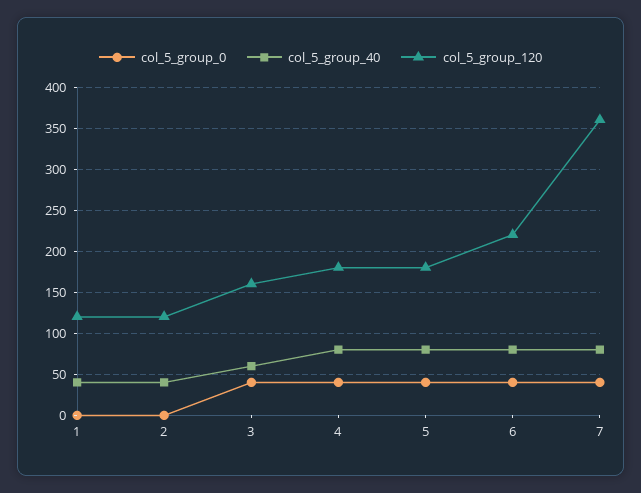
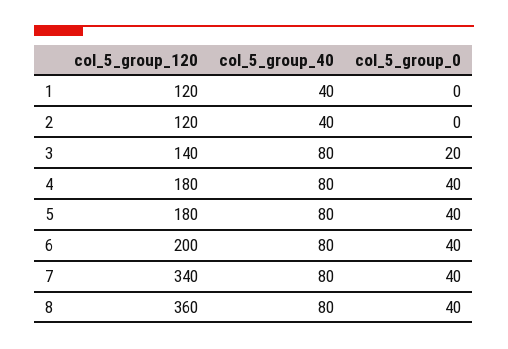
col_5_group_0, 3: 40 -> 20
col_5_group_40, 3: 60 -> 80
col_5_group_120, 3: 160 -> 140
col_5_group_120, 6: 220 -> 200
col_5_group_120, 7: 360 -> 340
col_5_group_120, 8: none -> 360
col_5_group_40, 8: none -> 80
col_5_group_0, 8: none -> 40

